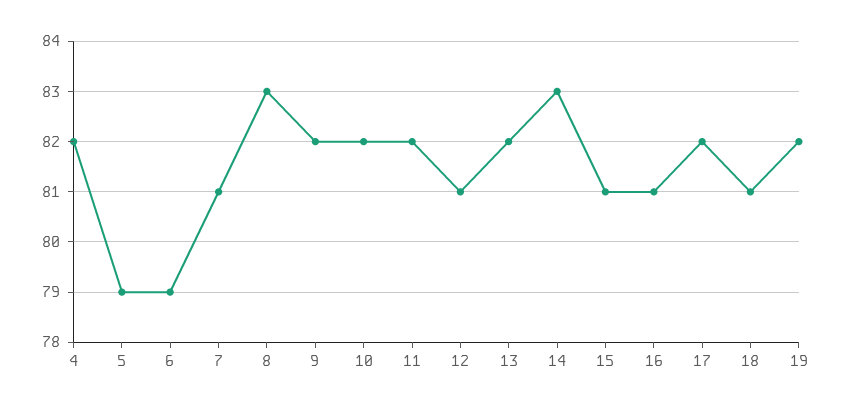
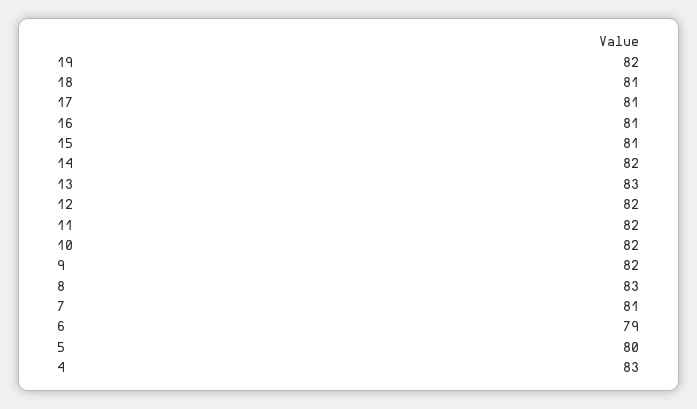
4: 82 -> 83
5: 79 -> 80
12: 81 -> 82
13: 82 -> 83
14: 83 -> 82
17: 82 -> 81

